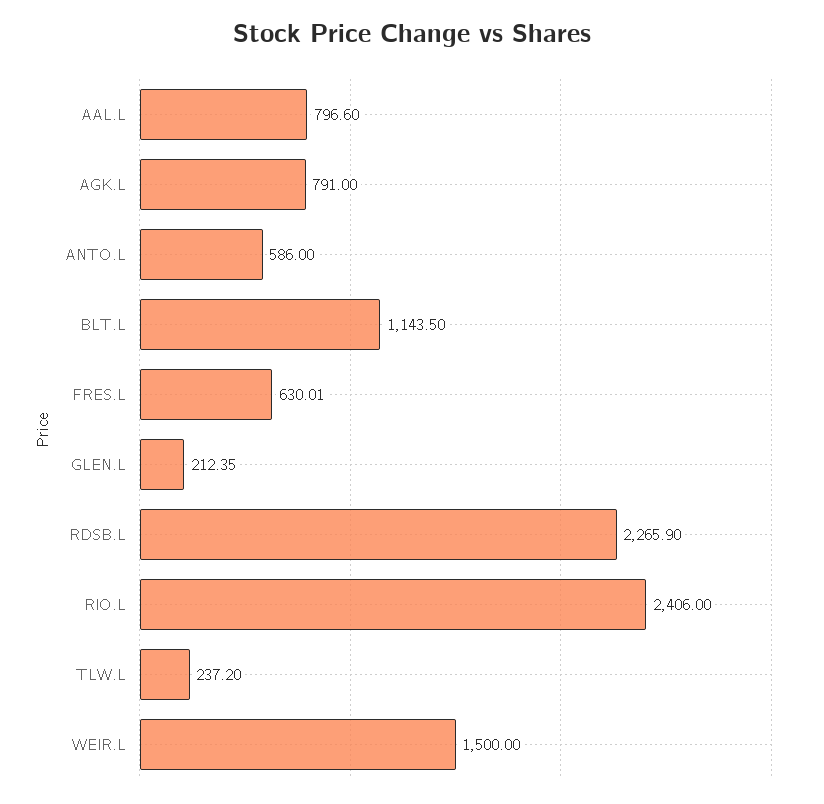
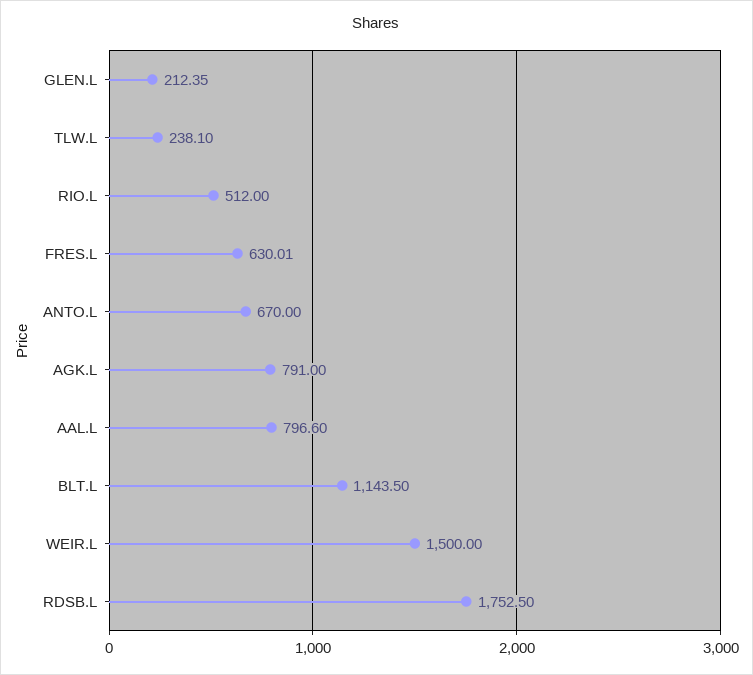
ANTO.L: 586 -> 670
RDSB.L: 2265.9 -> 1752.5
RIO.L: 2406 -> 512
TLW.L: 237.2 -> 238.1

